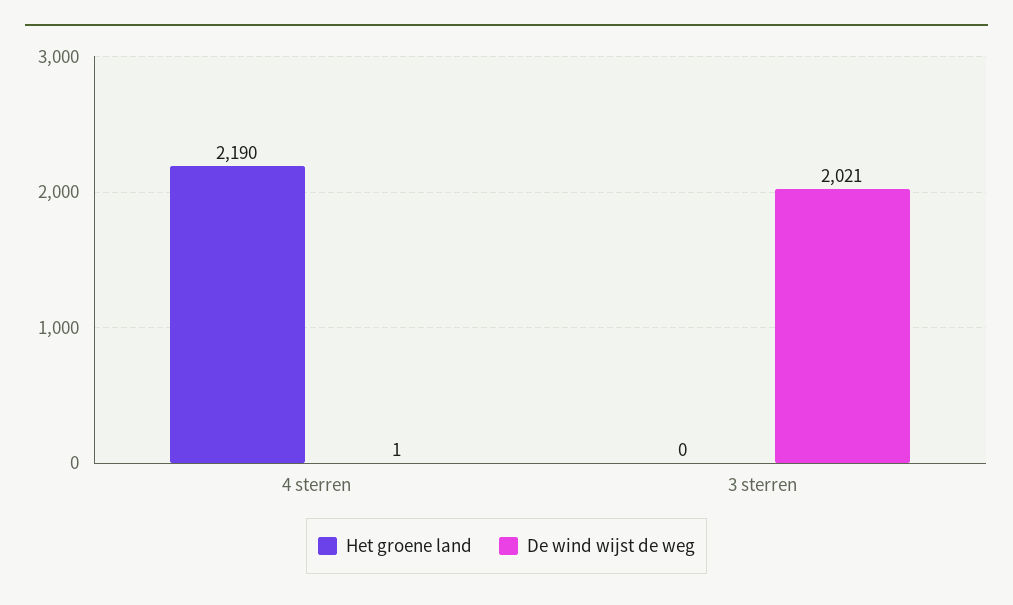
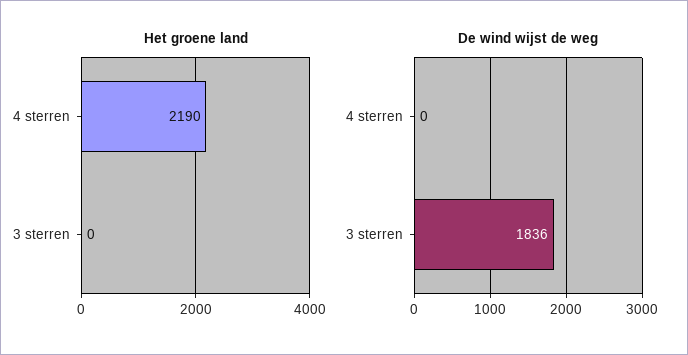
De wind wijst de weg, 4 sterren: 1 -> 0
De wind wijst de weg, 3 sterren: 2021 -> 1836

